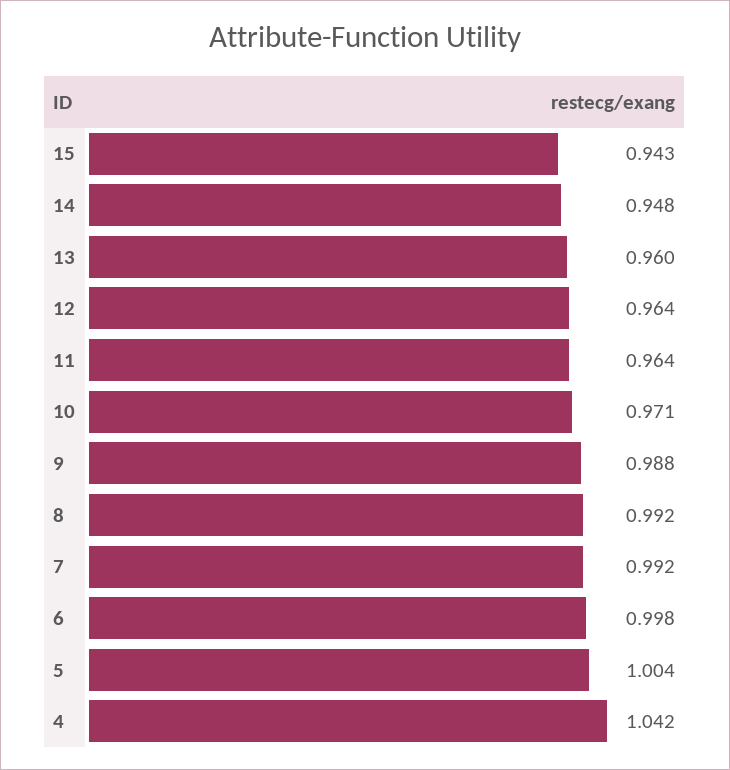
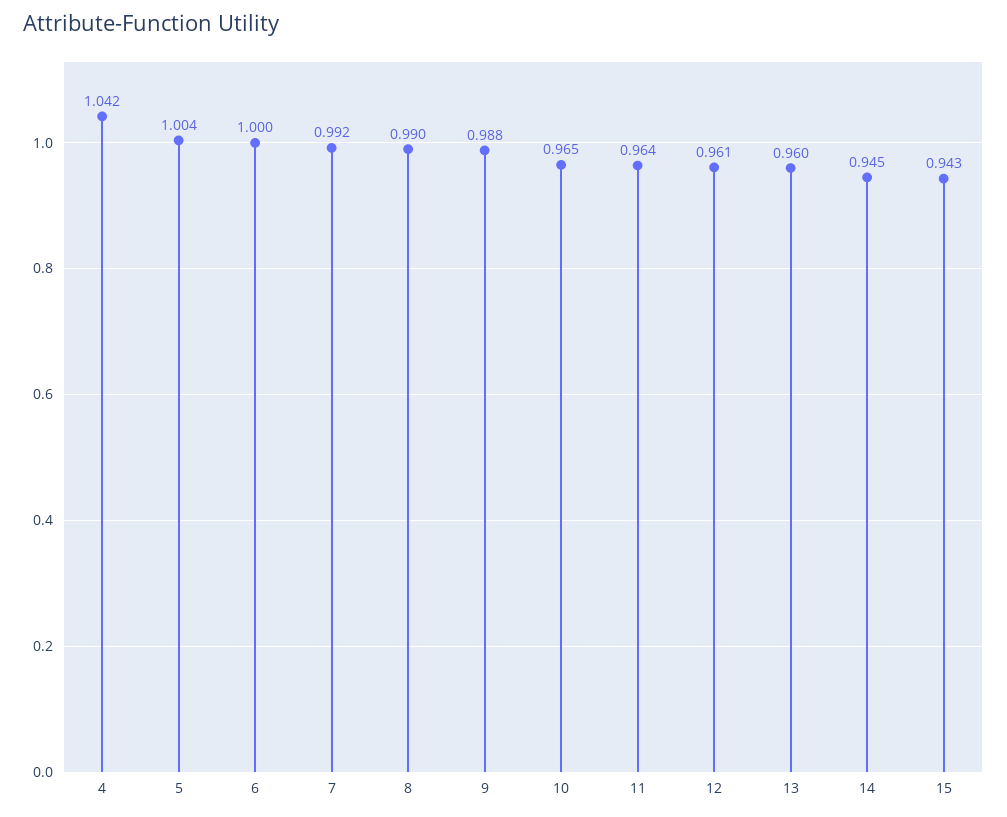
14: 0.948 -> 0.945
12: 0.964 -> 0.961
10: 0.971 -> 0.965
8: 0.992 -> 0.99
6: 0.998 -> 1

